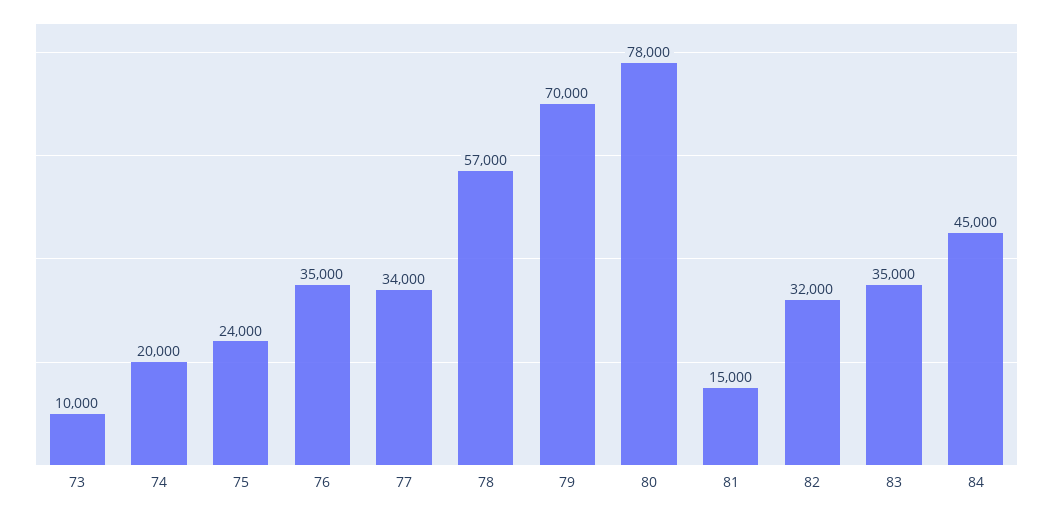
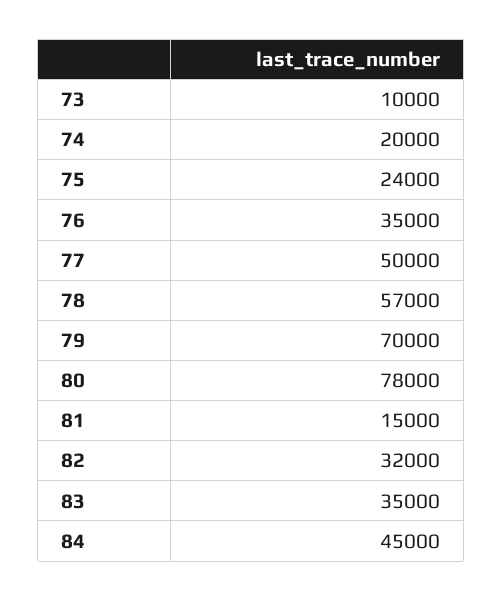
77: 34000 -> 50000

